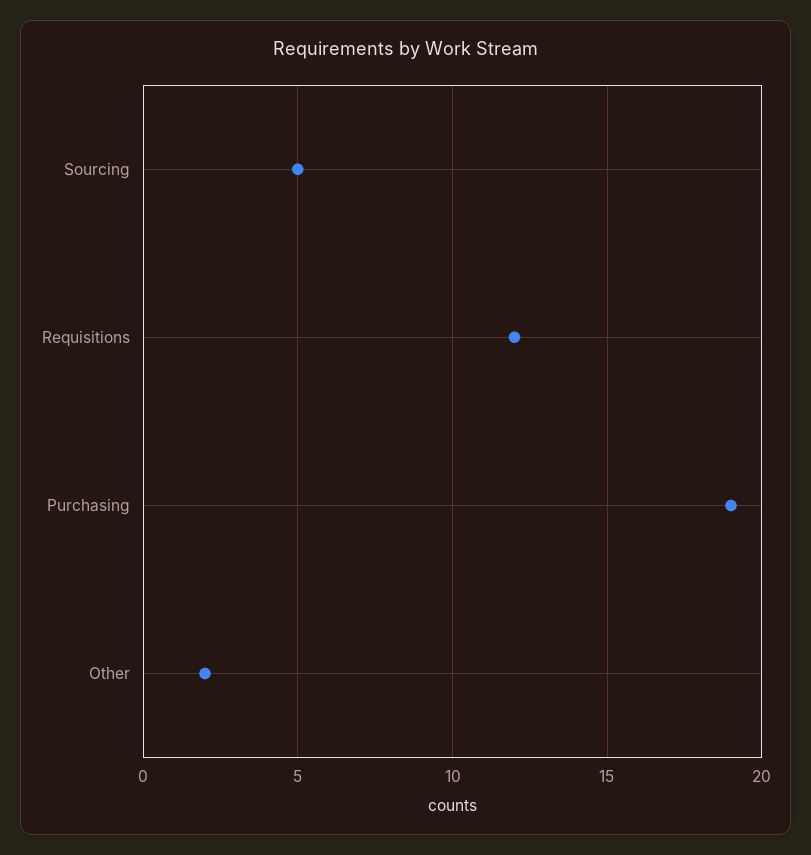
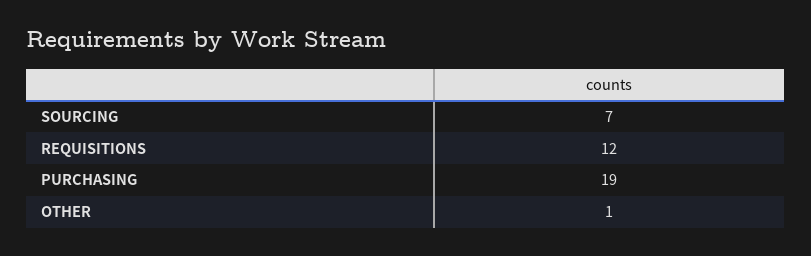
Sourcing: 5 -> 7
Other: 2 -> 1

